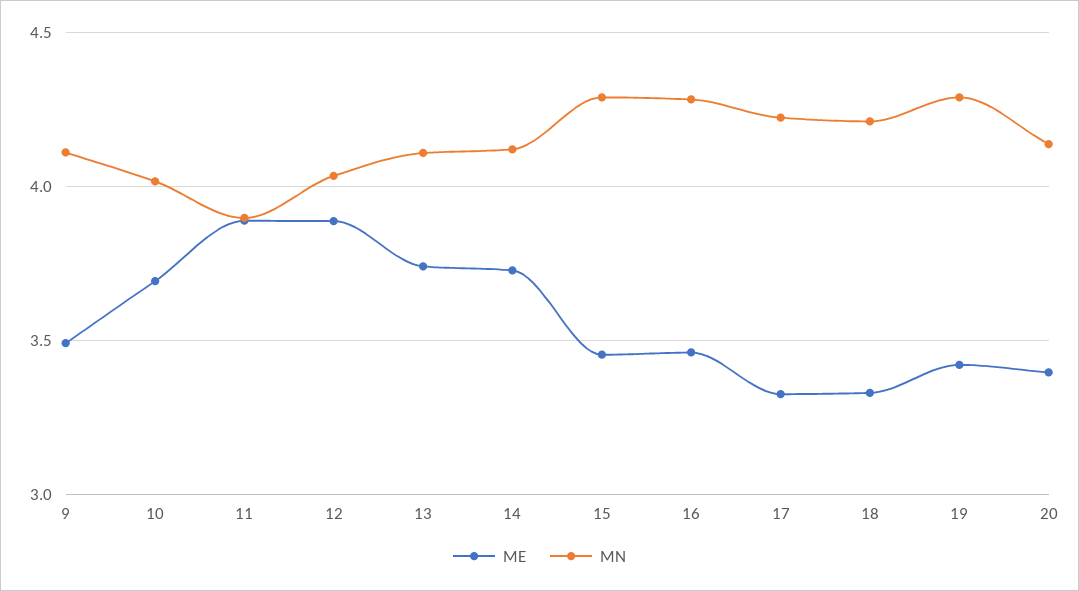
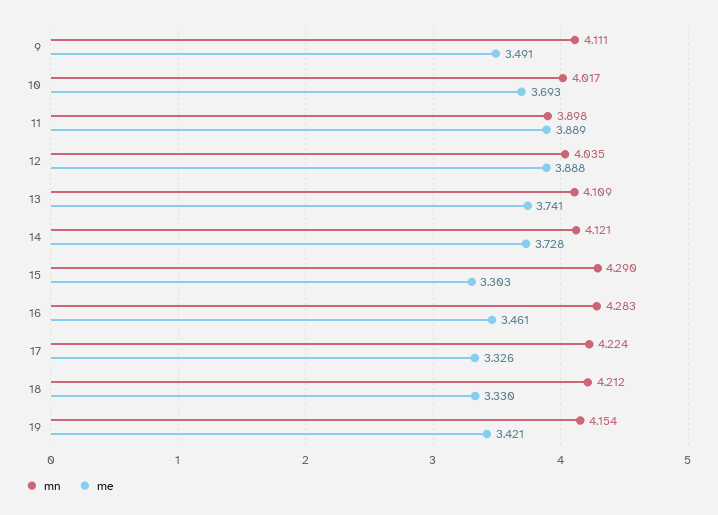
ME, 15: 3.45 -> 3.303
MN, 19: 4.3 -> 4.154
ME, 20: 3.4 -> none
MN, 20: 4.15 -> none

